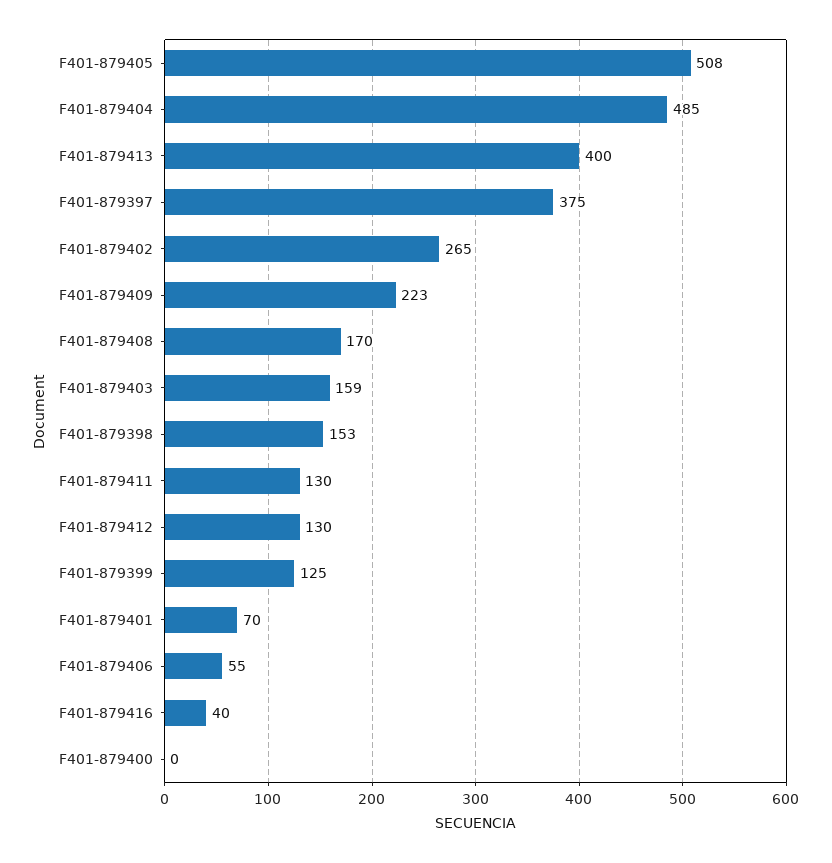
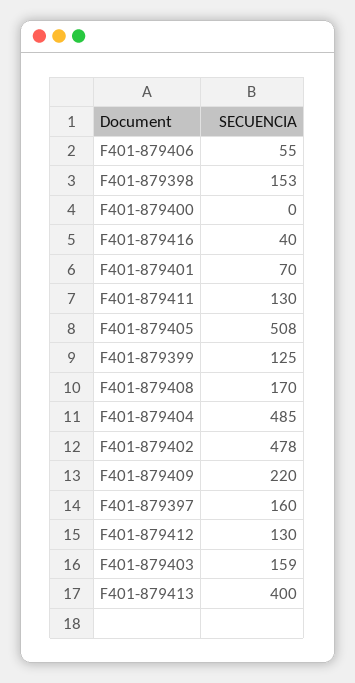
F401-879397: 375 -> 160
F401-879402: 265 -> 478
F401-879409: 223 -> 220

